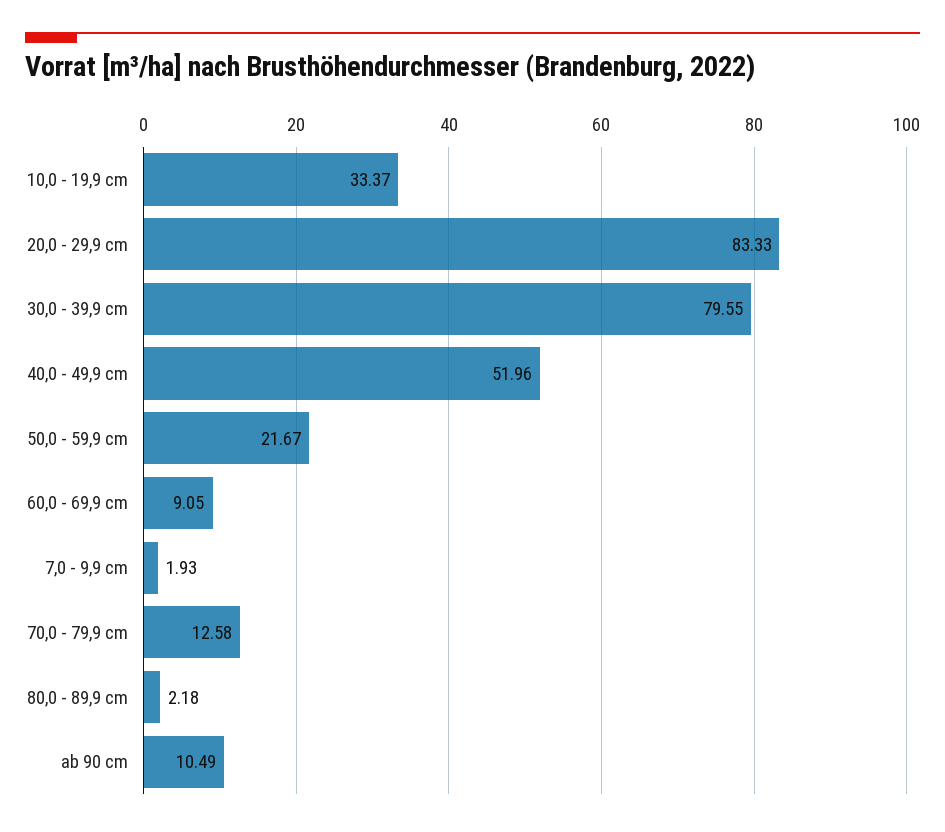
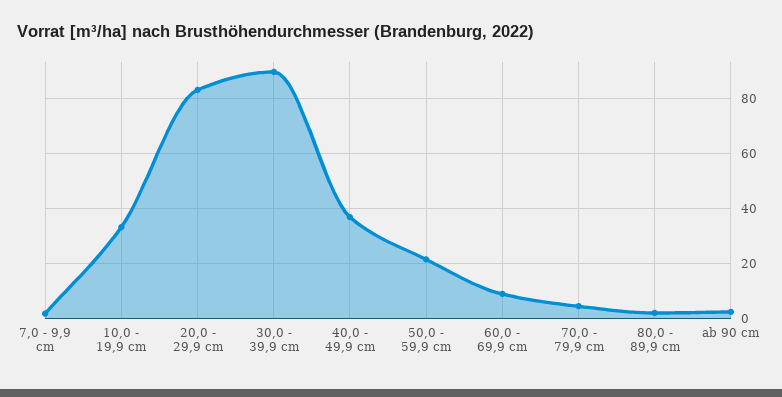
30,0 - 39,9 cm: 79.55 -> 90
40,0 - 49,9 cm: 51.96 -> 37.5
70,0 - 79,9 cm: 12.58 -> 5
ab 90 cm: 10.49 -> 2.5

